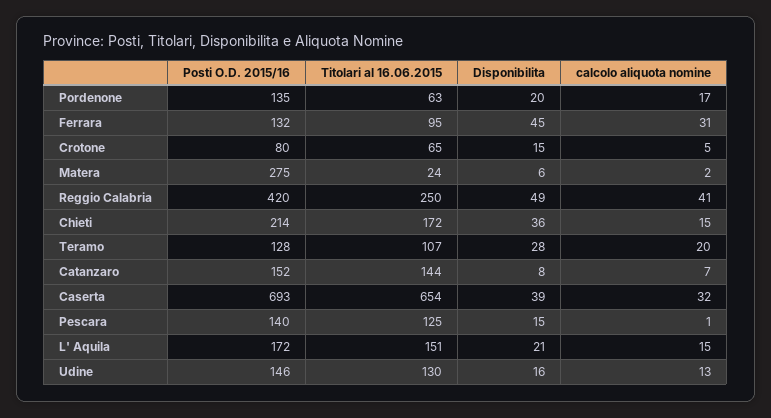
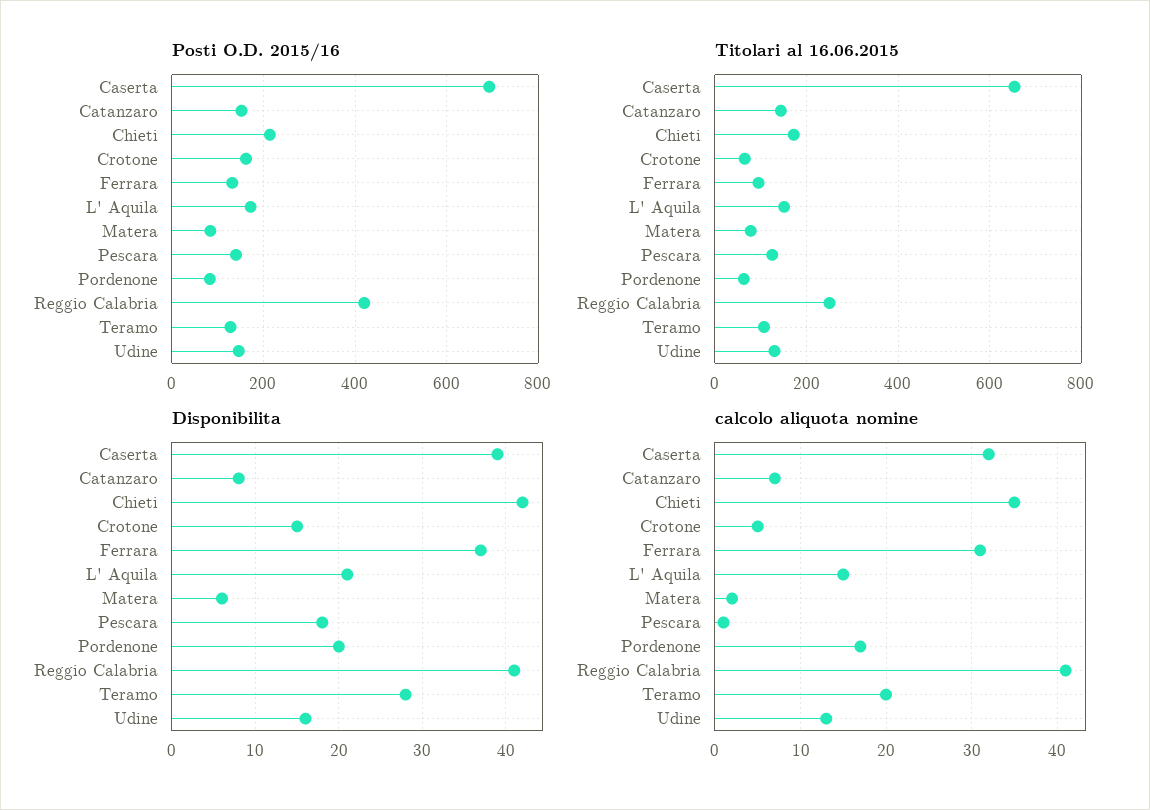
Posti O.D. 2015/16, Pordenone: 135 -> 80
Disponibilita, Ferrara: 45 -> 37
Posti O.D. 2015/16, Crotone: 80 -> 160
Posti O.D. 2015/16, Matera: 275 -> 80
Titolari al 16.06.2015, Matera: 24 -> 80
Disponibilita, Reggio Calabria: 49 -> 41
Disponibilita, Chieti: 36 -> 42
calcolo aliquota nomine, Chieti: 15 -> 35
Disponibilita, Pescara: 15 -> 18

